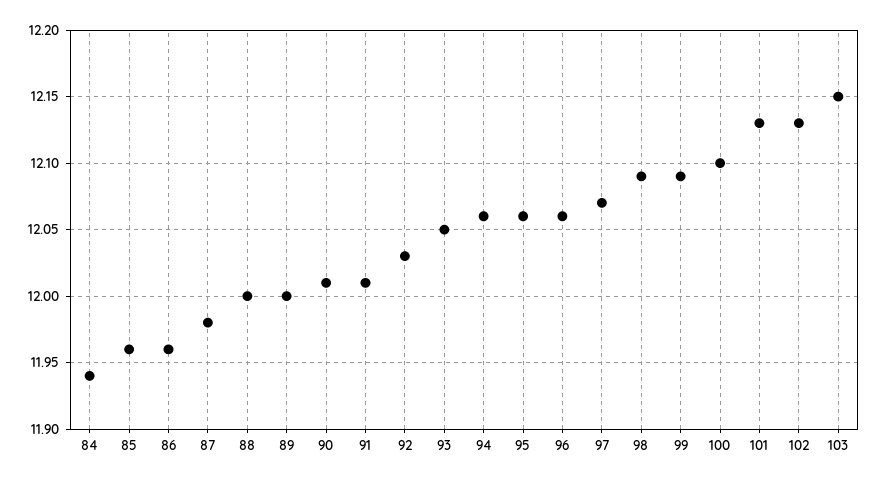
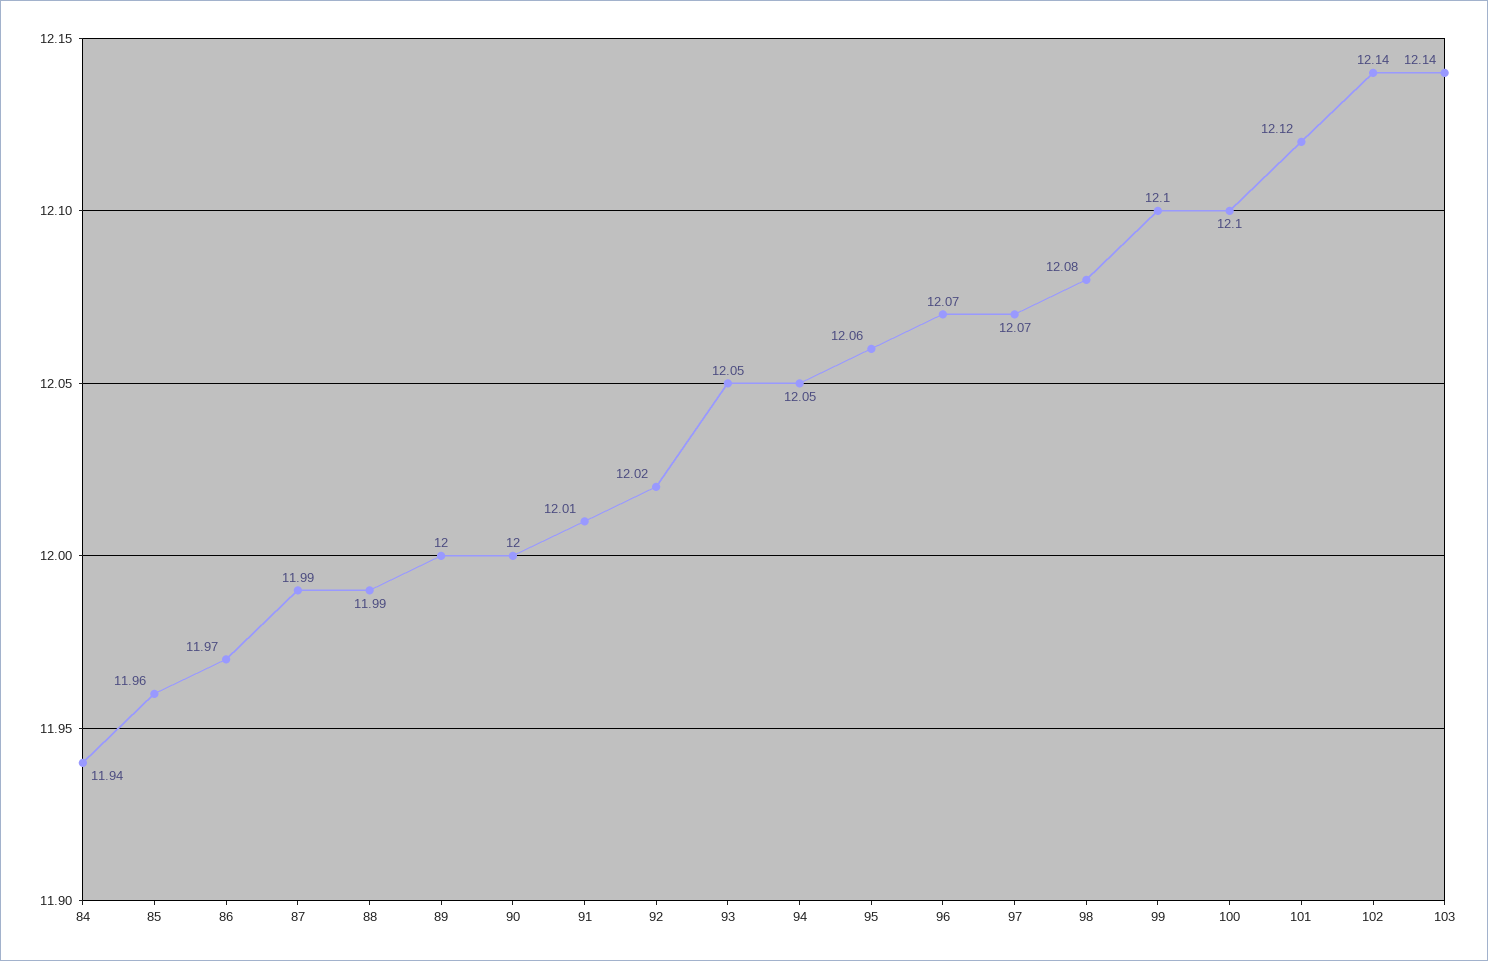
86: 11.96 -> 11.97
87: 11.98 -> 11.99
88: 12 -> 11.99
90: 12.01 -> 12
92: 12.03 -> 12.02
94: 12.06 -> 12.05
96: 12.06 -> 12.07
98: 12.09 -> 12.08
99: 12.09 -> 12.1
101: 12.13 -> 12.12
102: 12.13 -> 12.14
103: 12.15 -> 12.14

